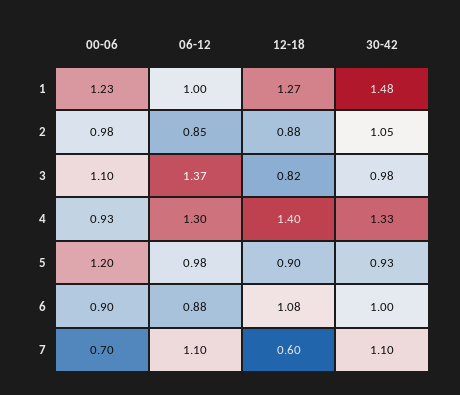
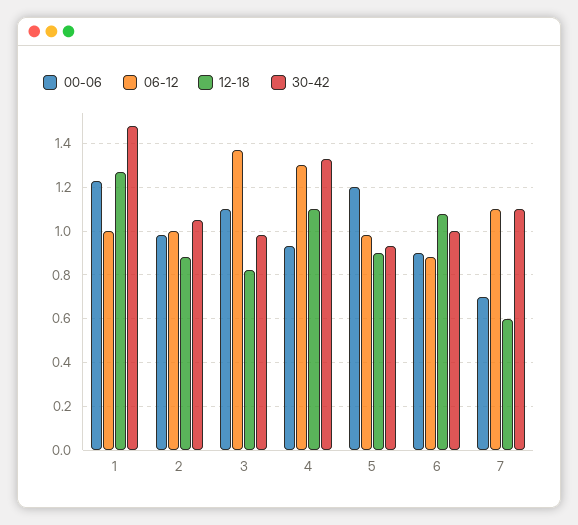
06-12, 2: 0.85 -> 1
12-18, 4: 1.4 -> 1.1

